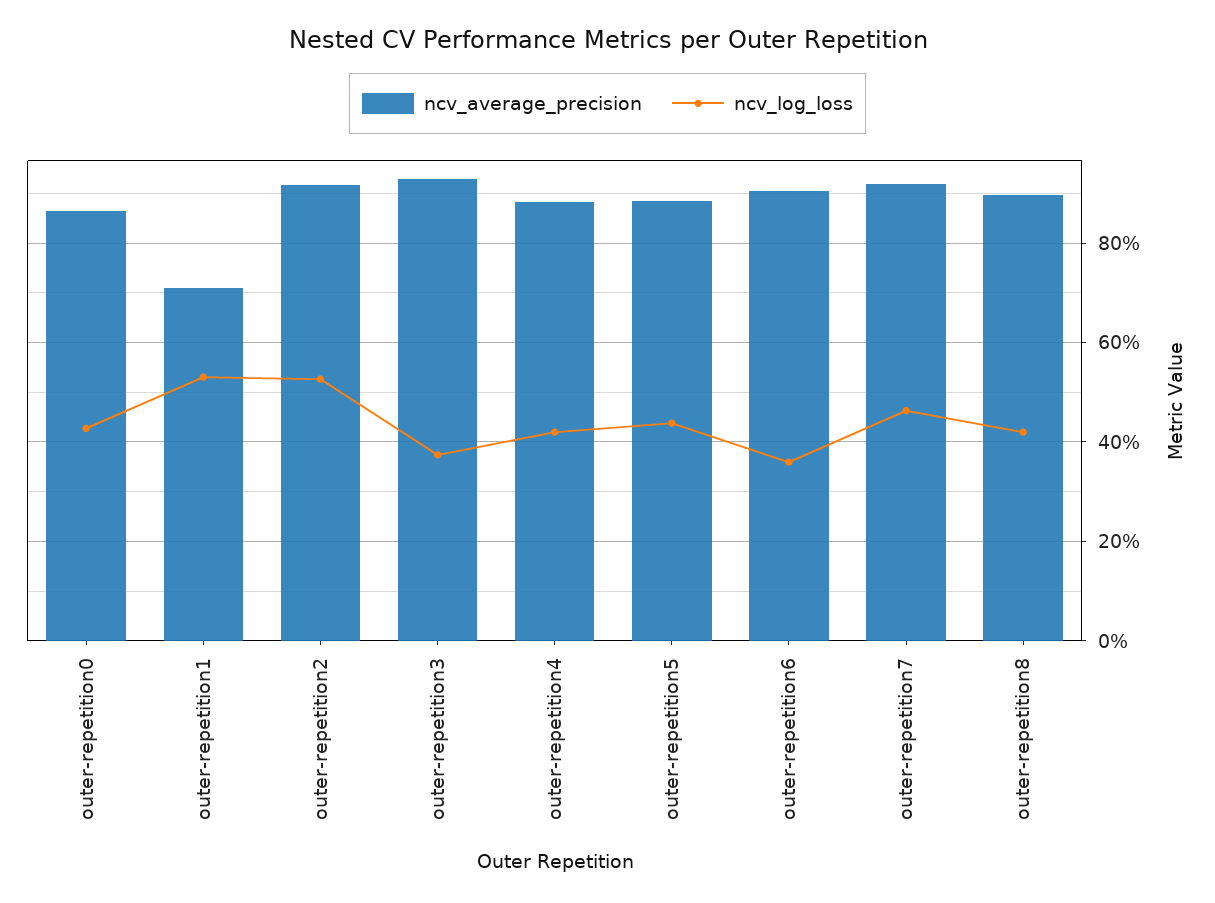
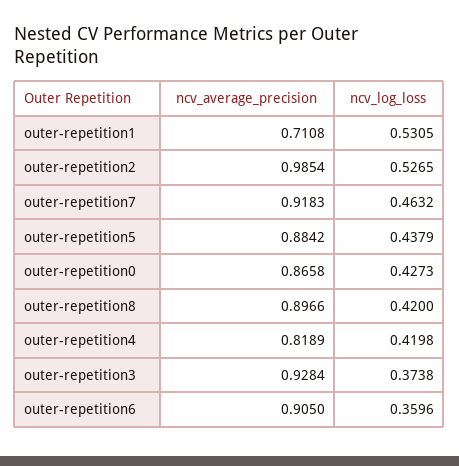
ncv_average_precision, outer-repetition2: 0.92 -> 0.9854
ncv_average_precision, outer-repetition4: 0.88 -> 0.8189

